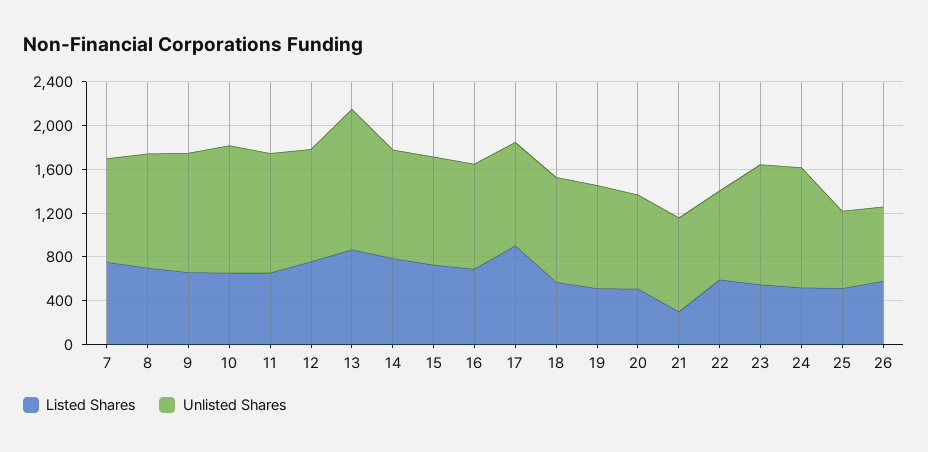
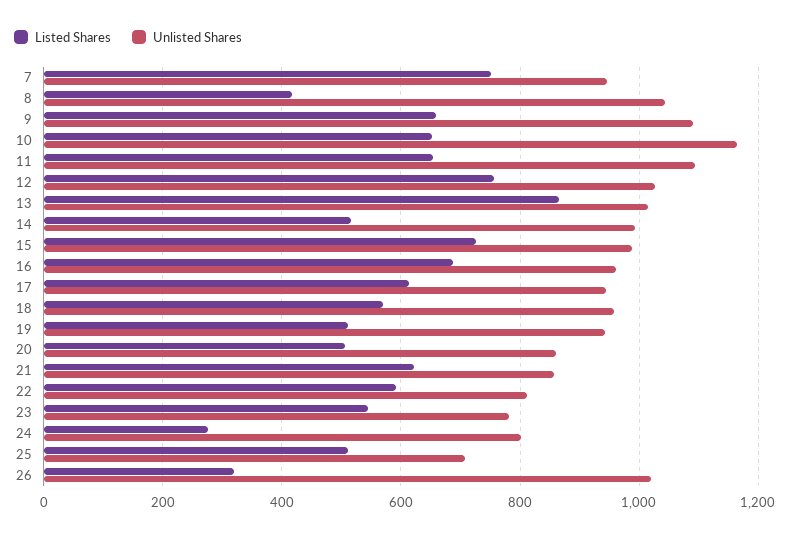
Listed Shares, 8: 700 -> 420
Unlisted Shares, 13: 1300 -> 1020
Listed Shares, 14: 800 -> 520
Listed Shares, 17: 900 -> 620
Listed Shares, 21: 300 -> 620
Unlisted Shares, 23: 1100 -> 780
Listed Shares, 24: 500 -> 280
Unlisted Shares, 24: 1100 -> 800
Listed Shares, 26: 600 -> 320
Unlisted Shares, 26: 700 -> 1020

